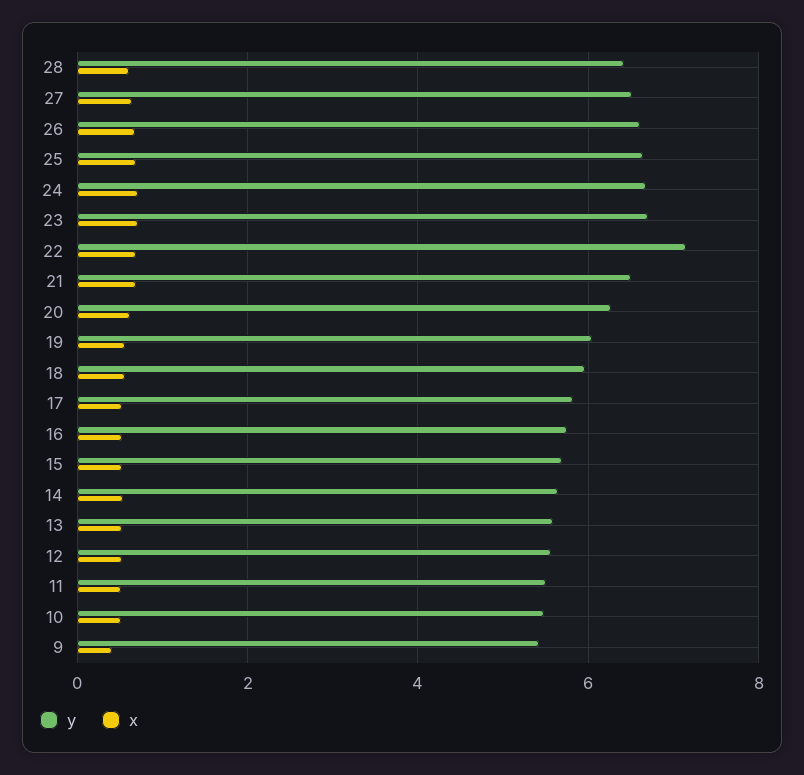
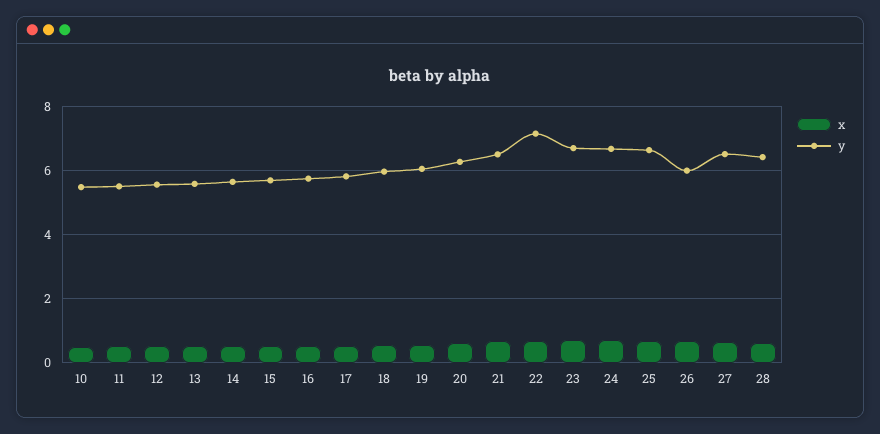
y, 26: 6.6 -> 6
y, 9: 5.4 -> none
x, 9: 0.4 -> none

